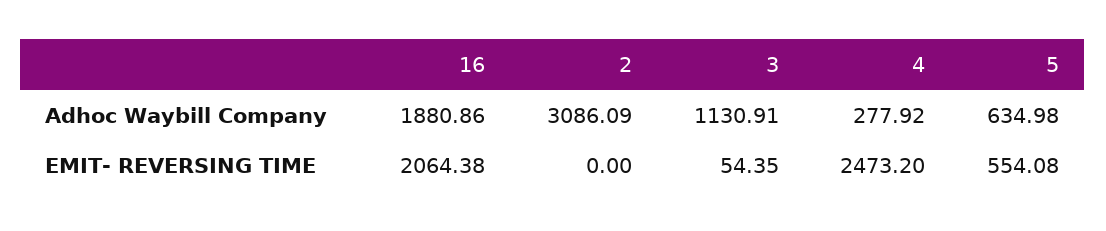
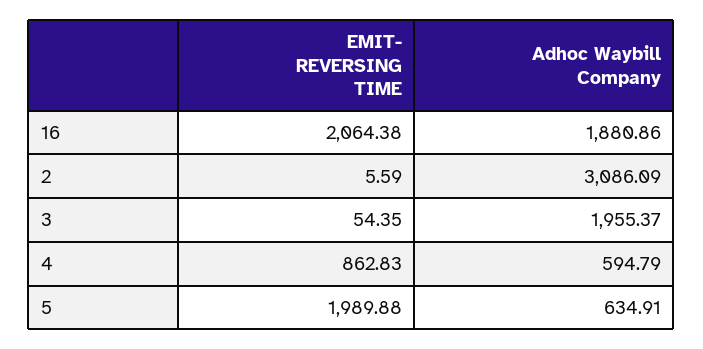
3, Adhoc Waybill Company: 1130.91 -> 1955.37
4, Adhoc Waybill Company: 277.92 -> 594.79
5, Adhoc Waybill Company: 634.98 -> 634.91
2, EMIT- REVERSING TIME: 0 -> 5.59
4, EMIT- REVERSING TIME: 2473.2 -> 862.83
5, EMIT- REVERSING TIME: 554.08 -> 1989.88

